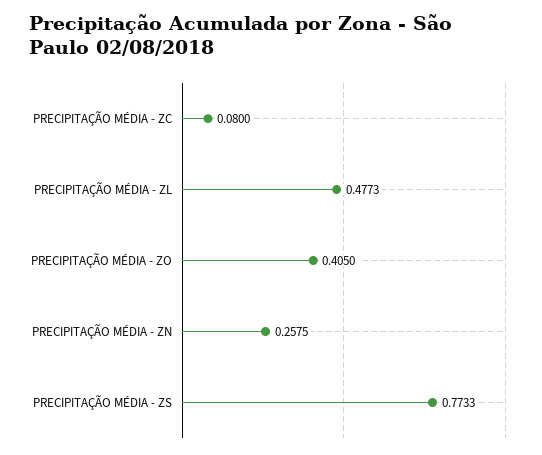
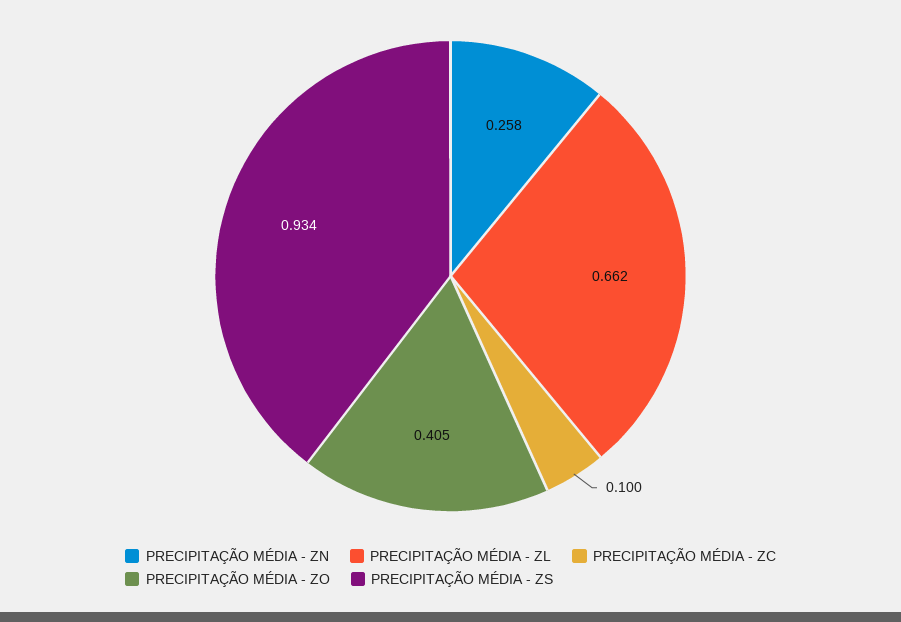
PRECIPITAÇÃO MÉDIA - ZC: 0.08 -> 0.1
PRECIPITAÇÃO MÉDIA - ZL: 0.4773 -> 0.662
PRECIPITAÇÃO MÉDIA - ZS: 0.7733 -> 0.934

